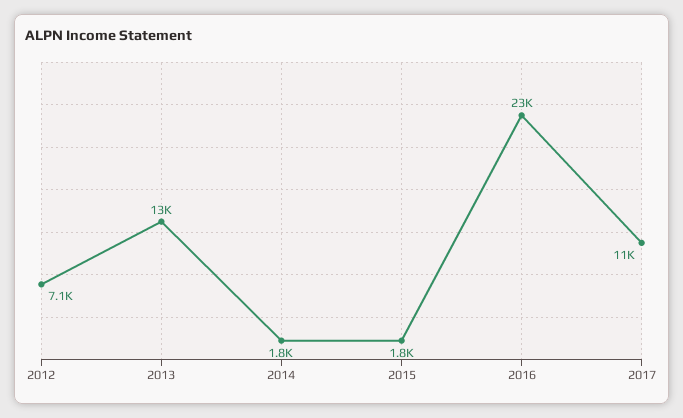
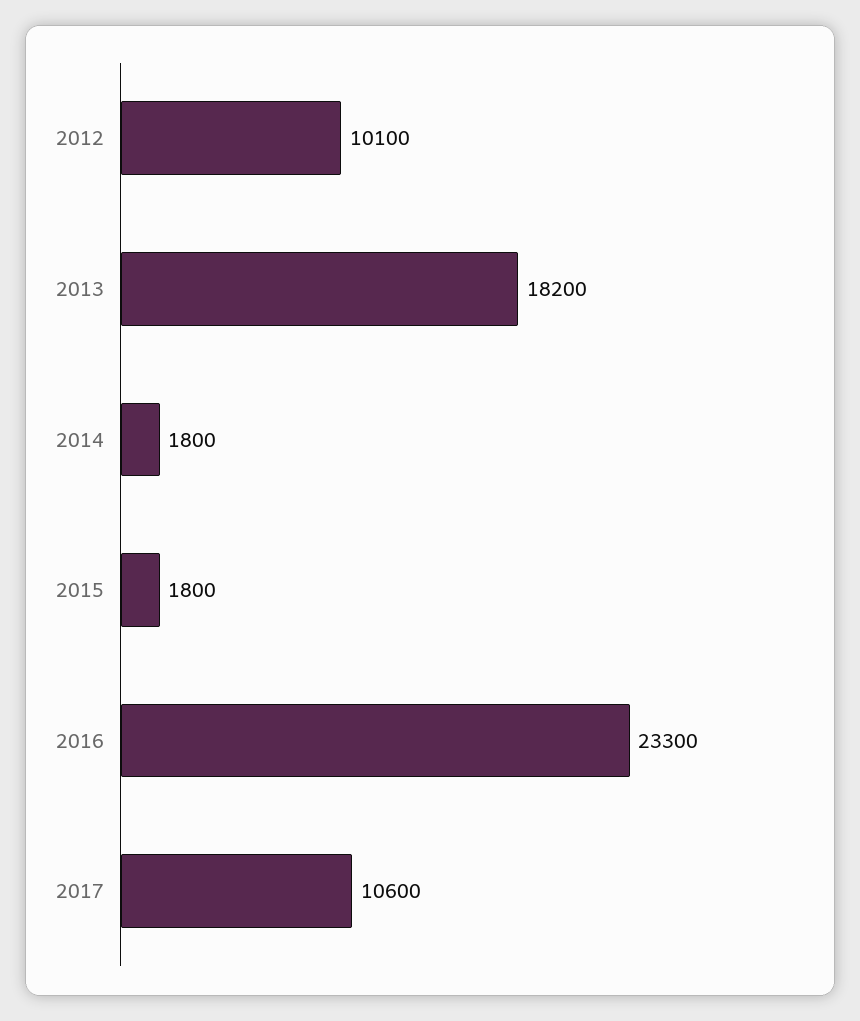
2012: 7100 -> 10100
2013: 13000 -> 18200

